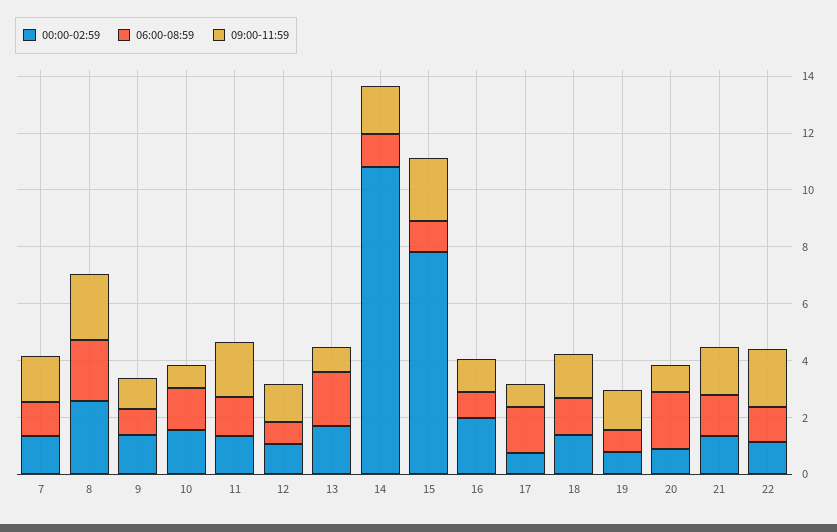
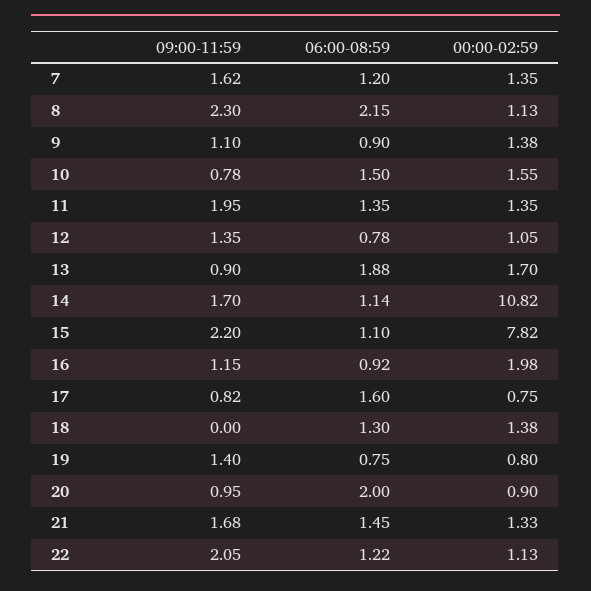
00:00-02:59, 8: 2.5 -> 1.13
09:00-11:59, 18: 1.5 -> 0

